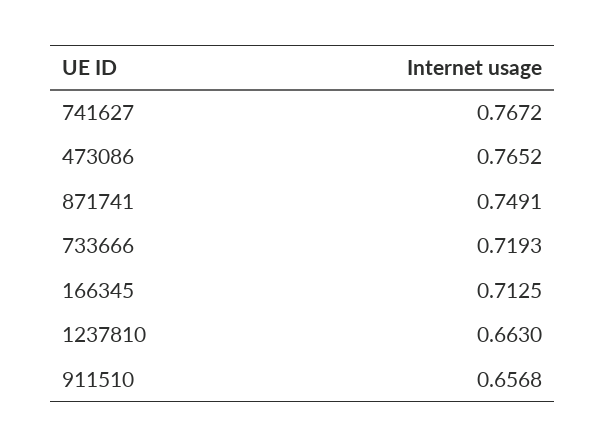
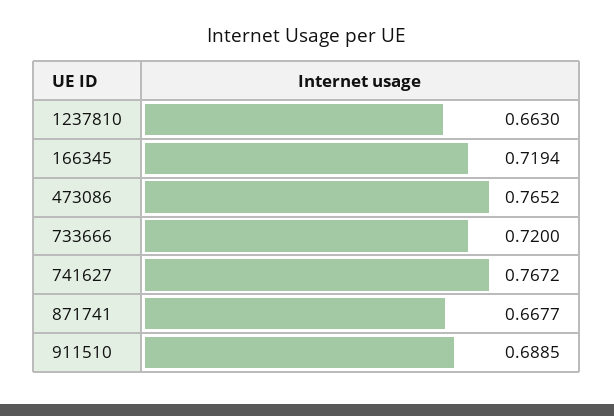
871741: 0.7491 -> 0.6677
733666: 0.7193 -> 0.72
166345: 0.7125 -> 0.7194
911510: 0.6568 -> 0.6885

